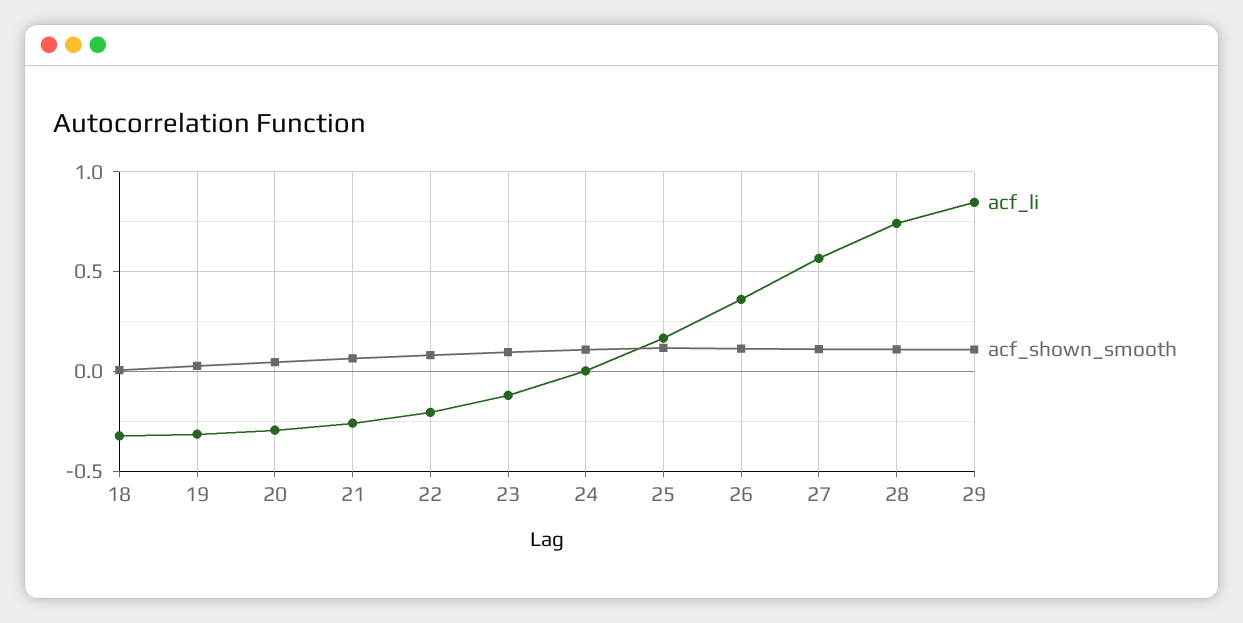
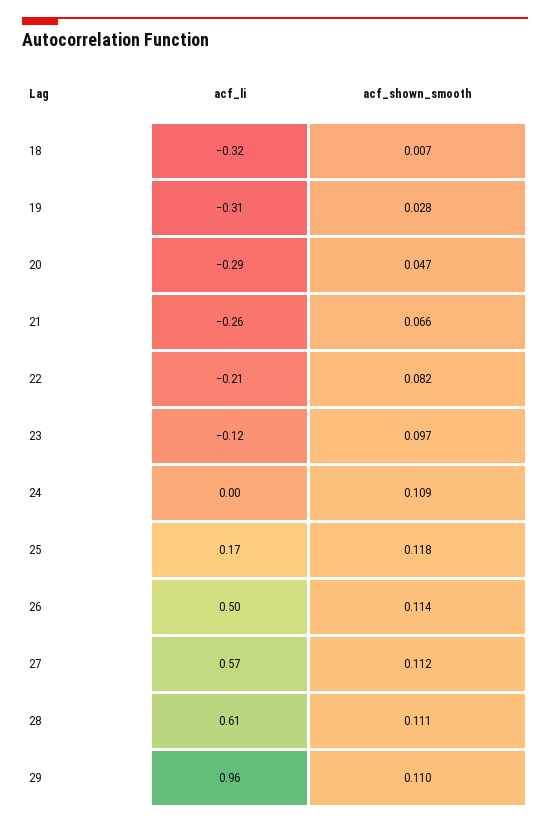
acf_li, 26: 0.35 -> 0.5
acf_li, 28: 0.75 -> 0.61
acf_li, 29: 0.85 -> 0.96

